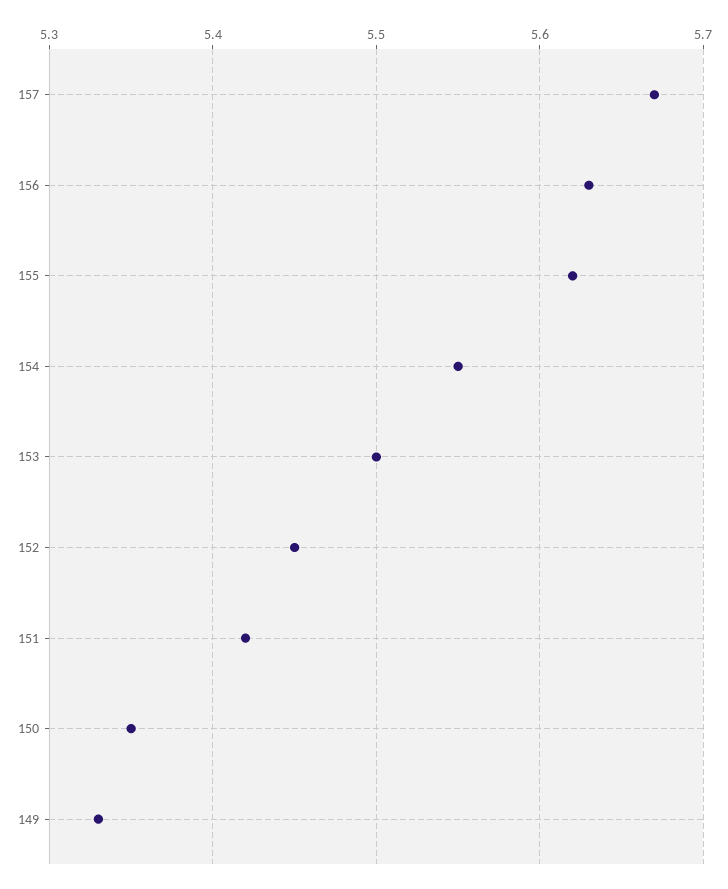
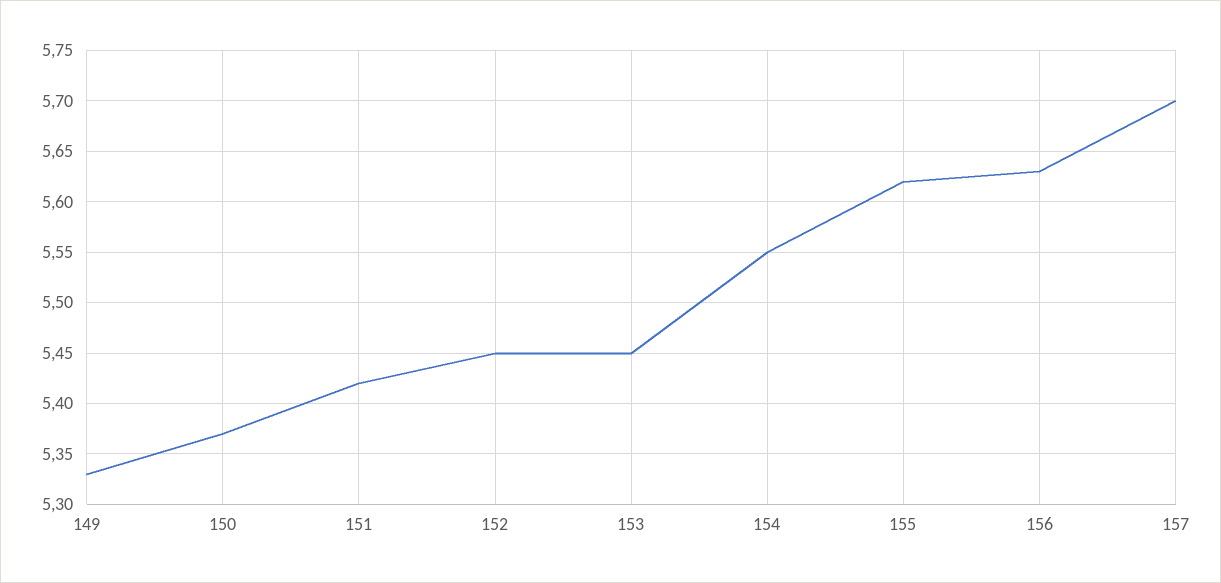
157: 5.67 -> 5.7
153: 5.5 -> 5.45
150: 5.35 -> 5.37

